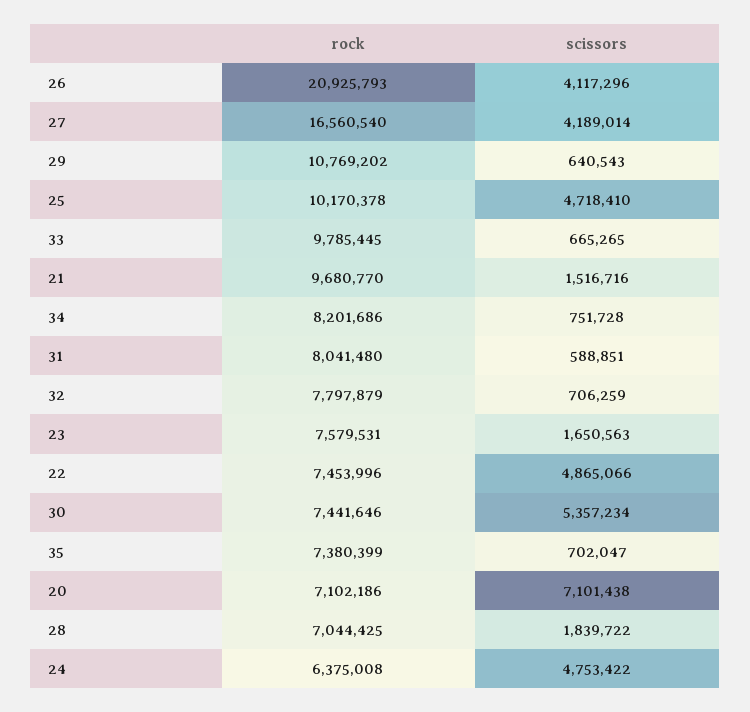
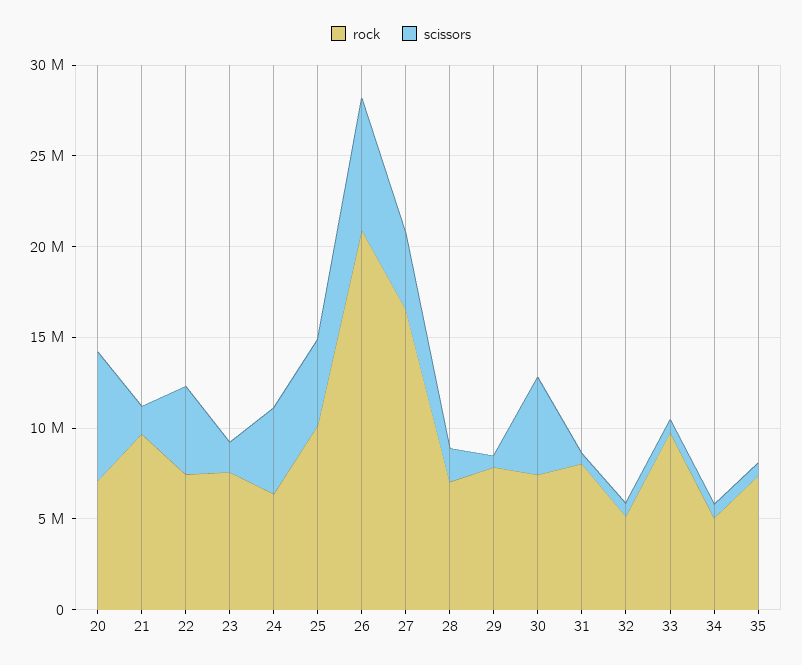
scissors, 26: 4117296 -> 7000000
rock, 29: 10769202 -> 8000000
rock, 34: 8201686 -> 5000000
rock, 32: 7797879 -> 5000000

